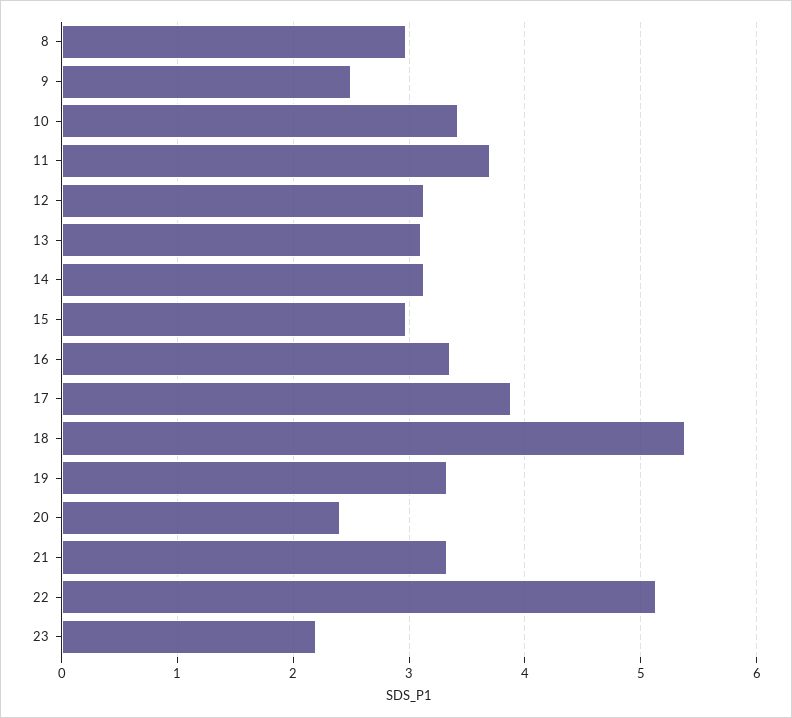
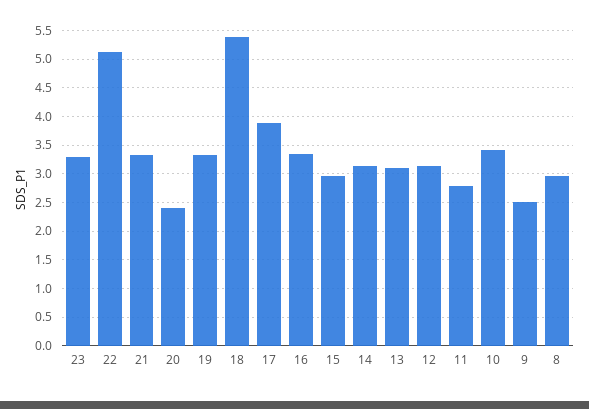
11: 3.7 -> 2.75
23: 2.2 -> 3.25

